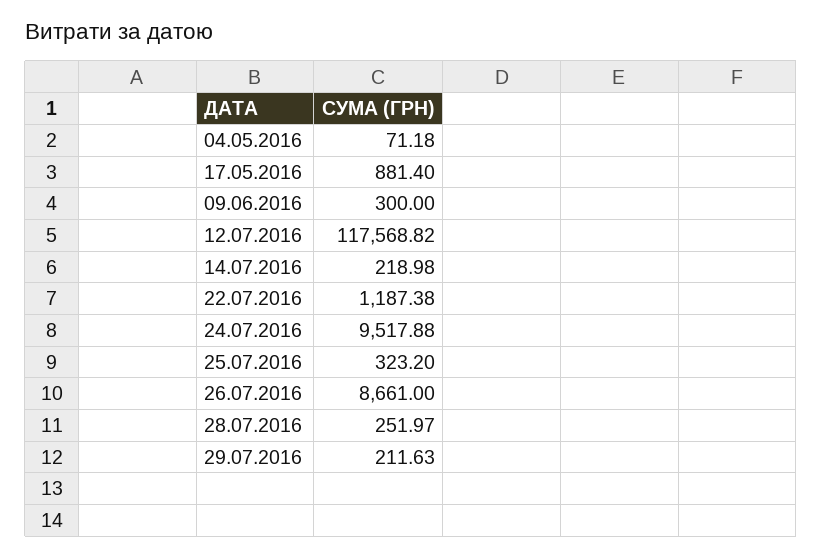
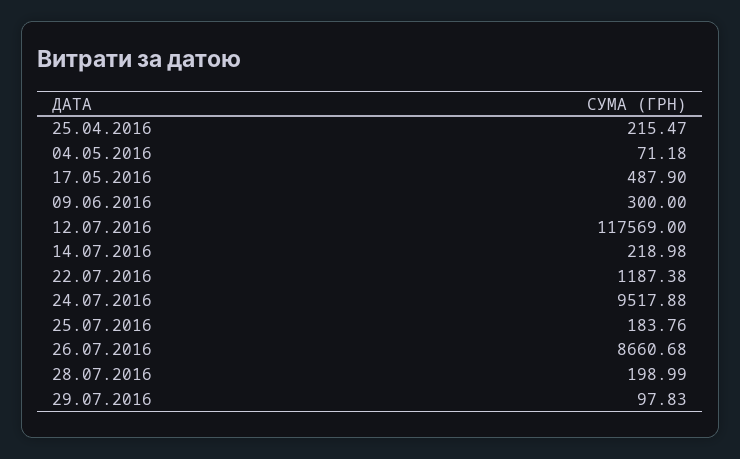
17.05.2016: 881.4 -> 487.9
12.07.2016: 117568.82 -> 117569
25.07.2016: 323.2 -> 183.76
26.07.2016: 8661 -> 8660.68
28.07.2016: 251.97 -> 198.99
29.07.2016: 211.63 -> 97.83
25.04.2016: none -> 215.47

